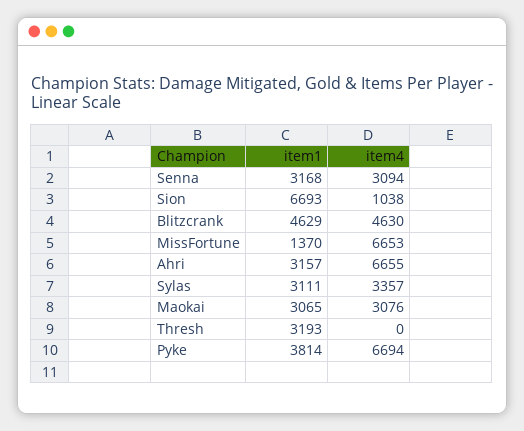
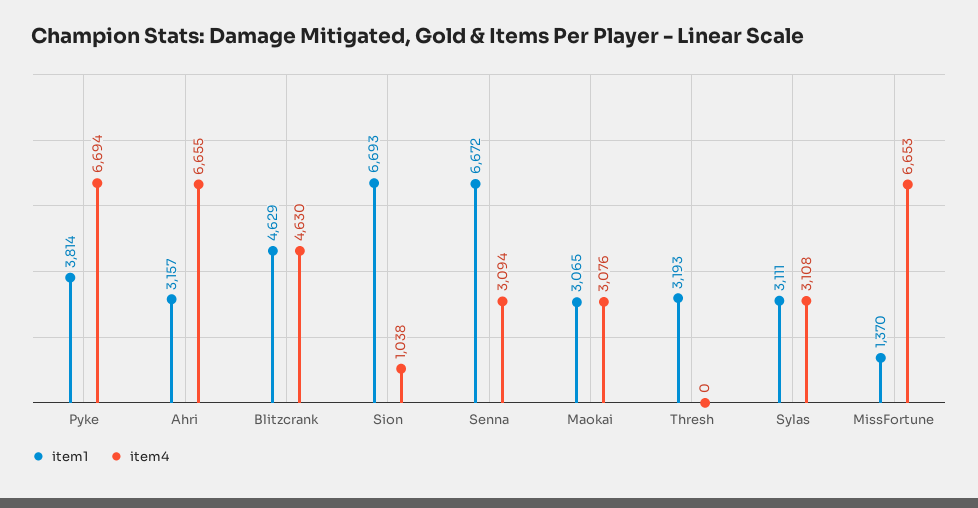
item1, Senna: 3168 -> 6672
item4, Sylas: 3357 -> 3108

